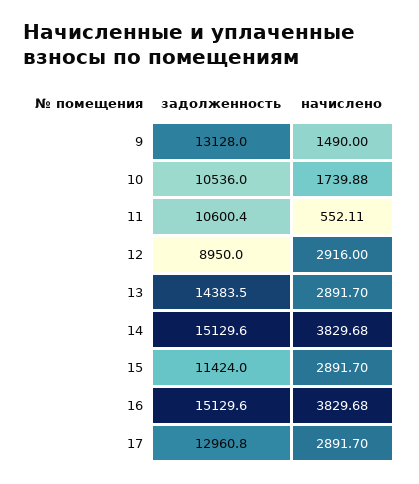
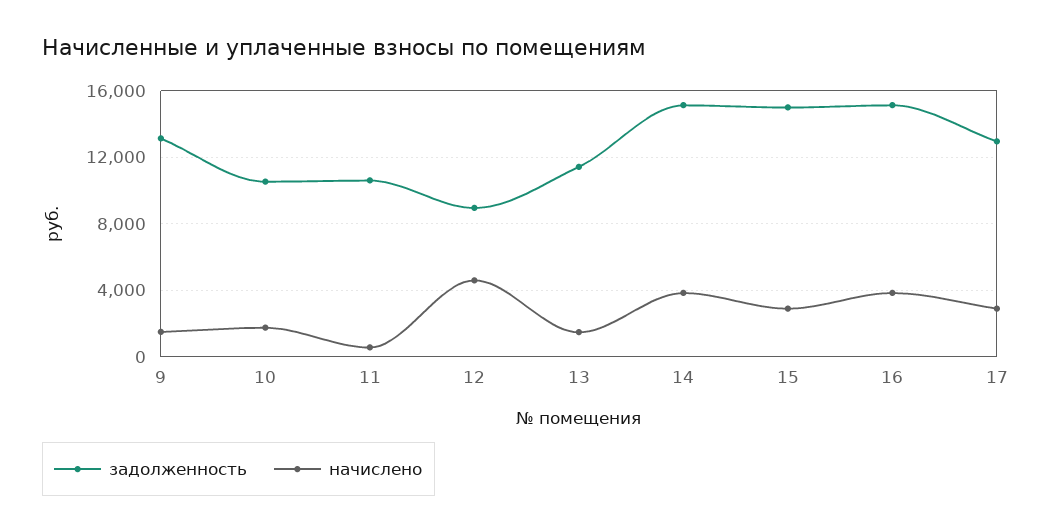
начислено, 12: 2916 -> 4500
задолженность, 13: 14383.5 -> 11500
начислено, 13: 2891.7 -> 1500
задолженность, 15: 11424 -> 15000

